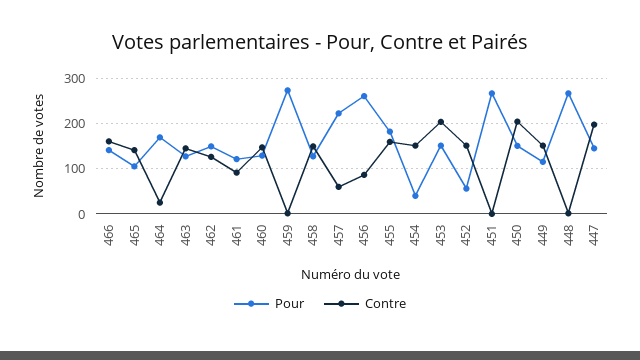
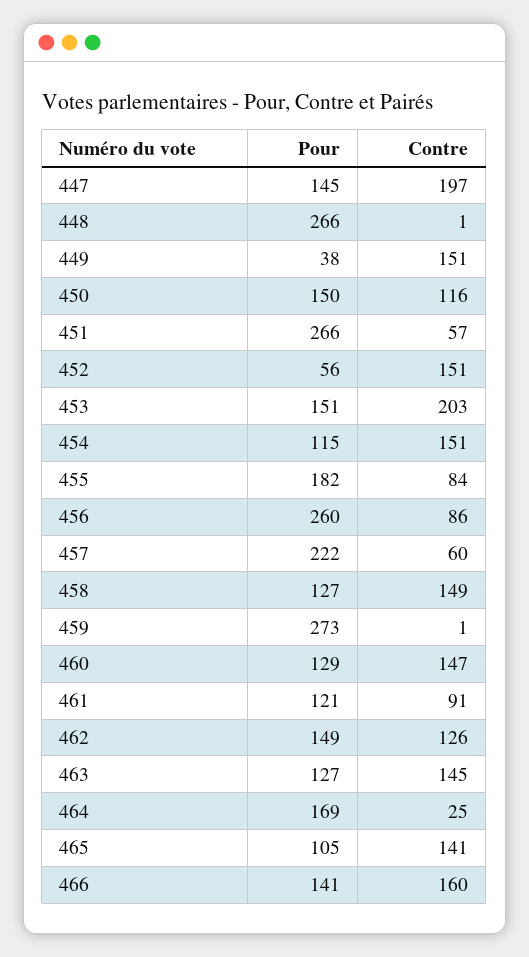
Contre, 455: 160 -> 84
Pour, 454: 40 -> 115
Contre, 451: 0 -> 57
Contre, 450: 200 -> 116
Pour, 449: 120 -> 38

